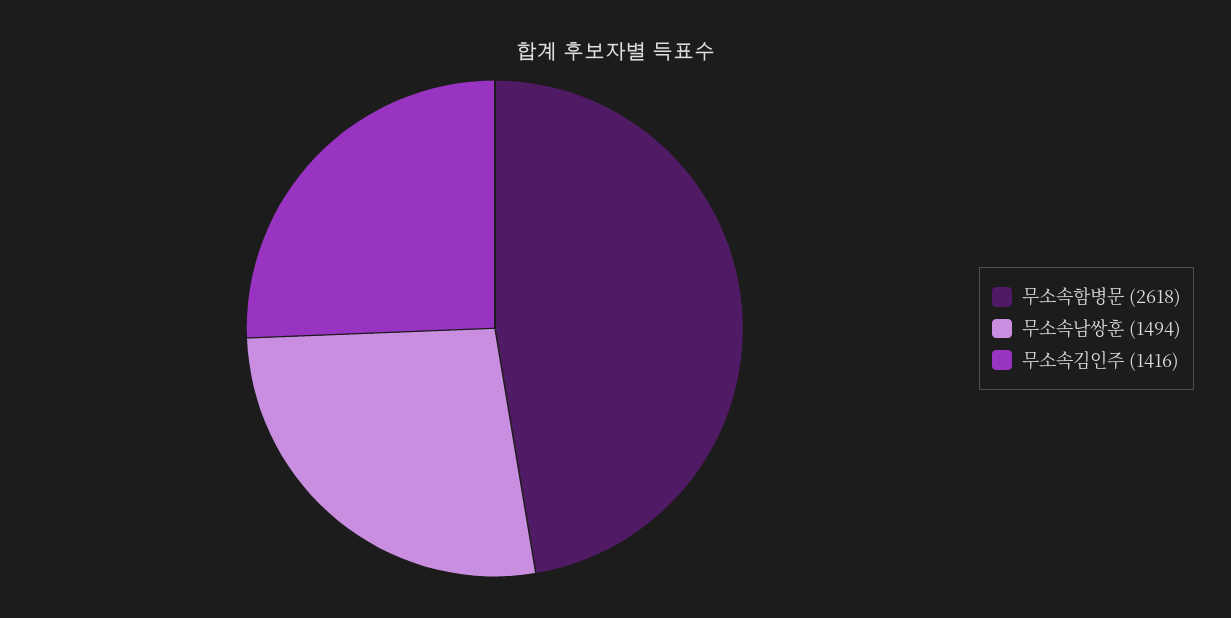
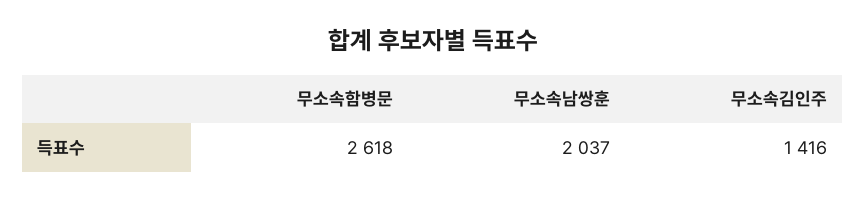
무소속남쌍훈: 1494 -> 2037

